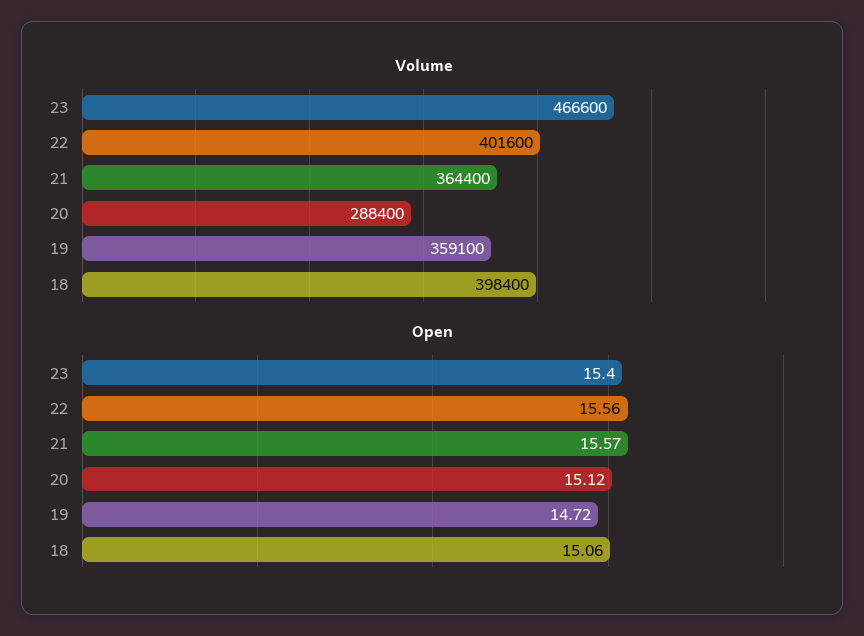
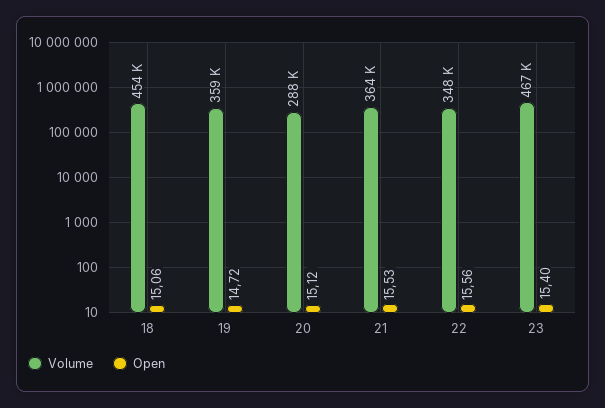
Volume, 22: 401600 -> 348000
Volume, 18: 398400 -> 454000
Open, 21: 15.57 -> 15.53

